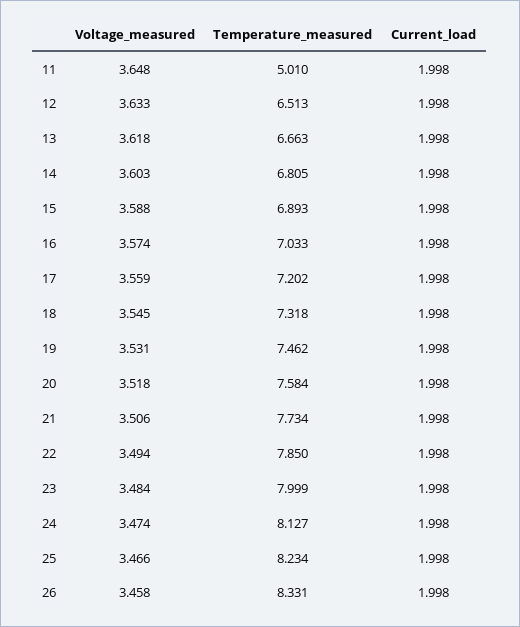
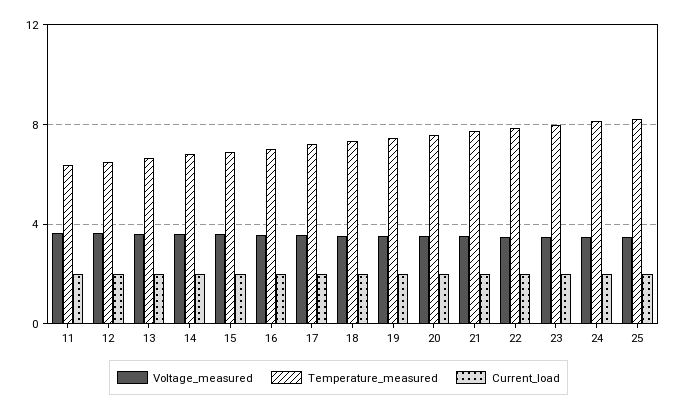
Temperature_measured, 11: 5.01 -> 6.5
Voltage_measured, 26: 3.458 -> none
Temperature_measured, 26: 8.331 -> none
Current_load, 26: 1.998 -> none

